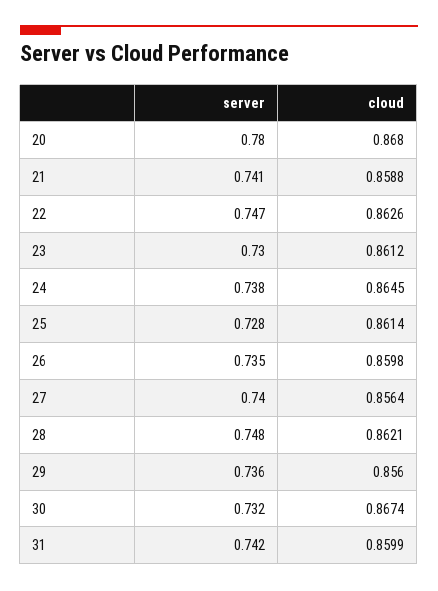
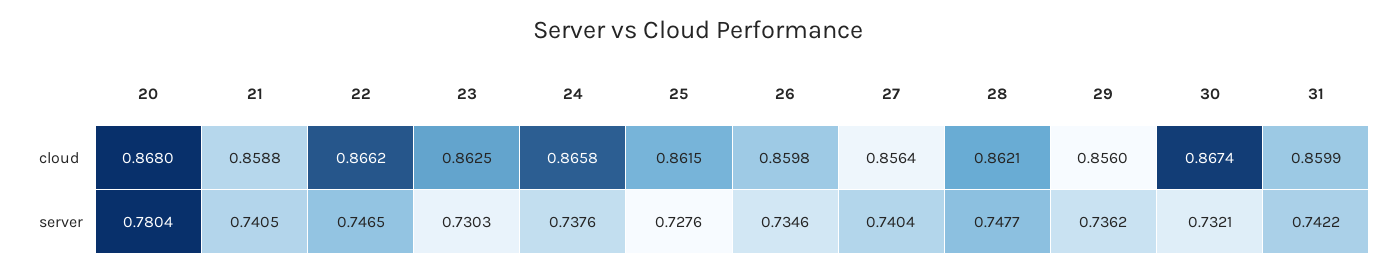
cloud, 22: 0.8626 -> 0.8662
cloud, 23: 0.8612 -> 0.8625
cloud, 24: 0.8645 -> 0.8658
cloud, 25: 0.8614 -> 0.8615

